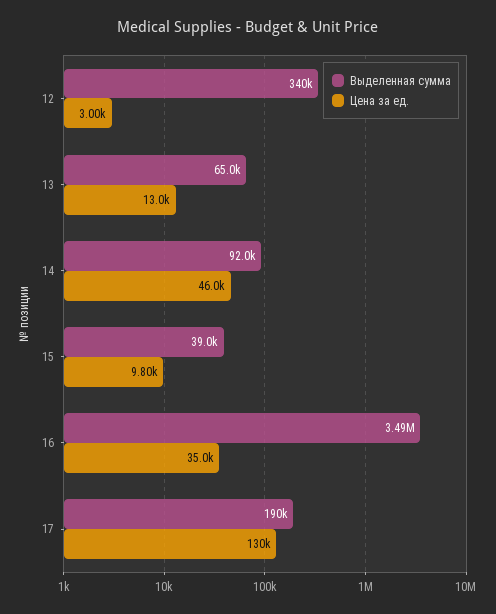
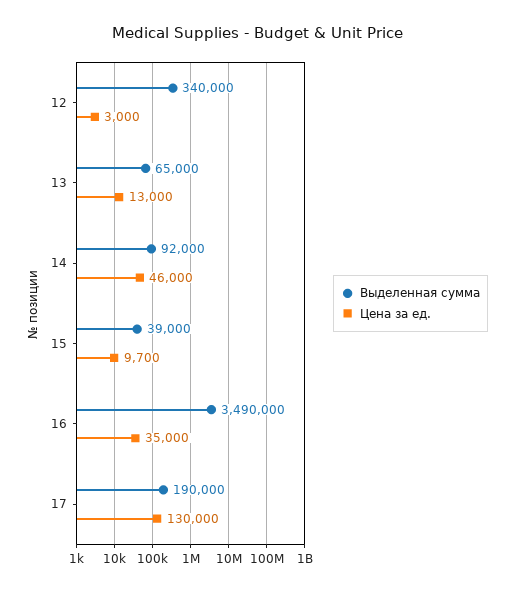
Цена за ед., 15: 9800 -> 9700

